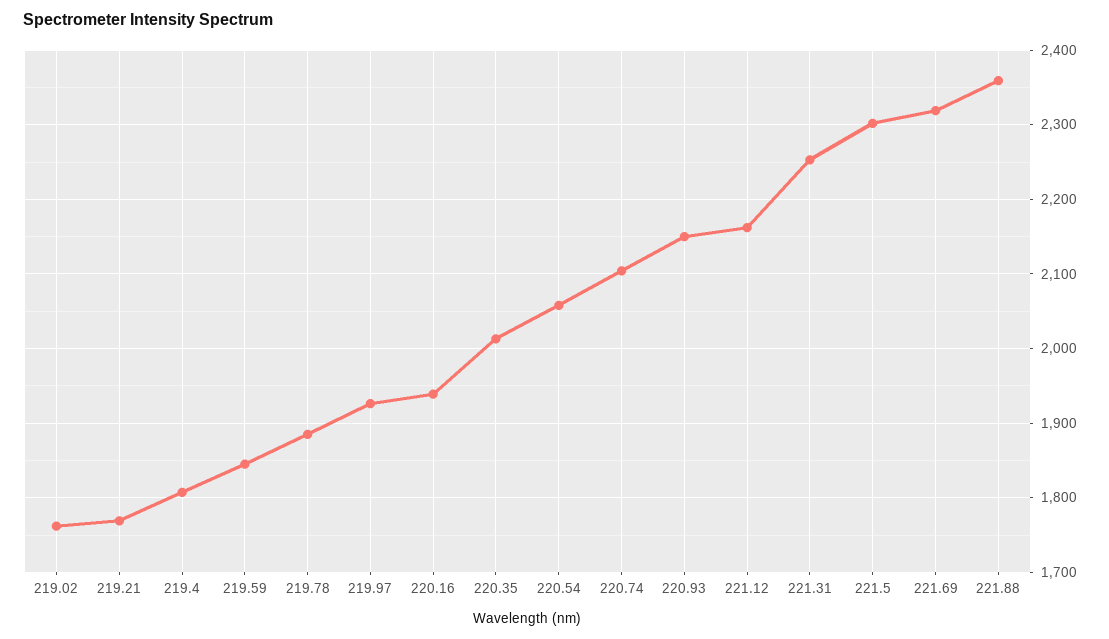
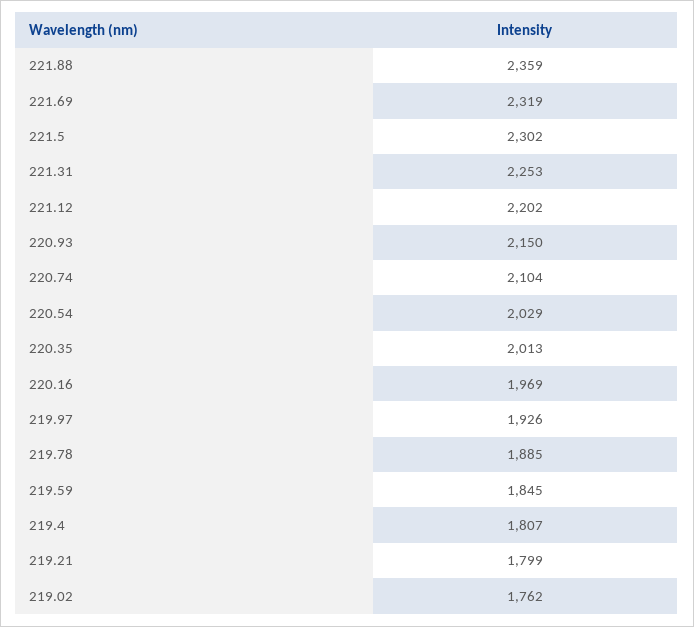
219.21: 1770 -> 1799
220.16: 1940 -> 1969
220.54: 2060 -> 2029
221.12: 2160 -> 2202

